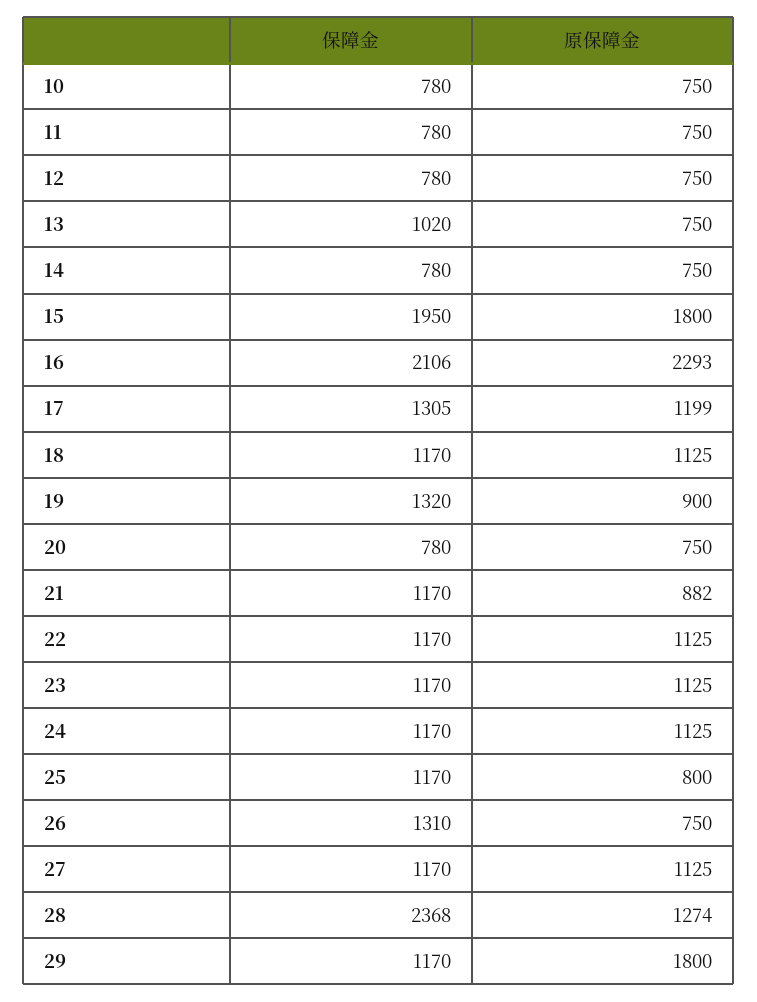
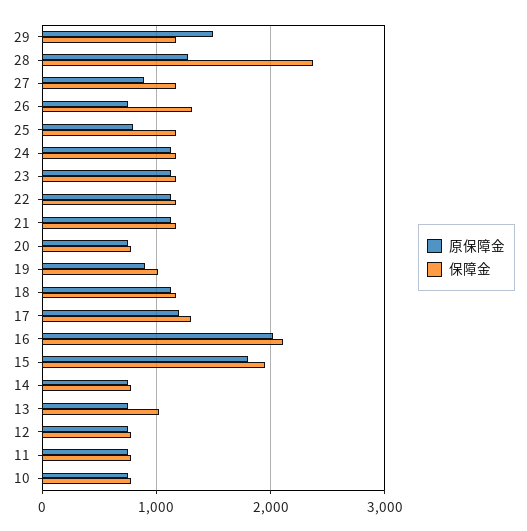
原保障金, 16: 2293 -> 2000
保障金, 19: 1320 -> 1000
原保障金, 21: 882 -> 1100
原保障金, 27: 1125 -> 900
原保障金, 29: 1800 -> 1500

